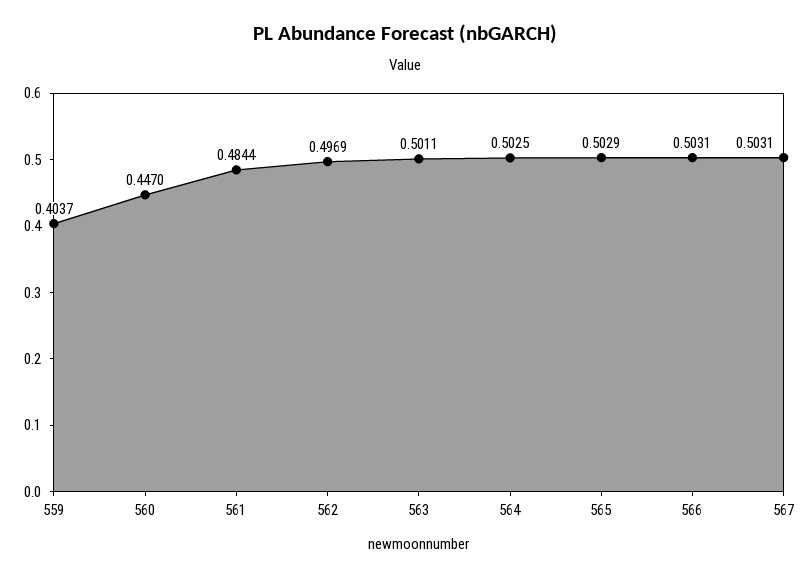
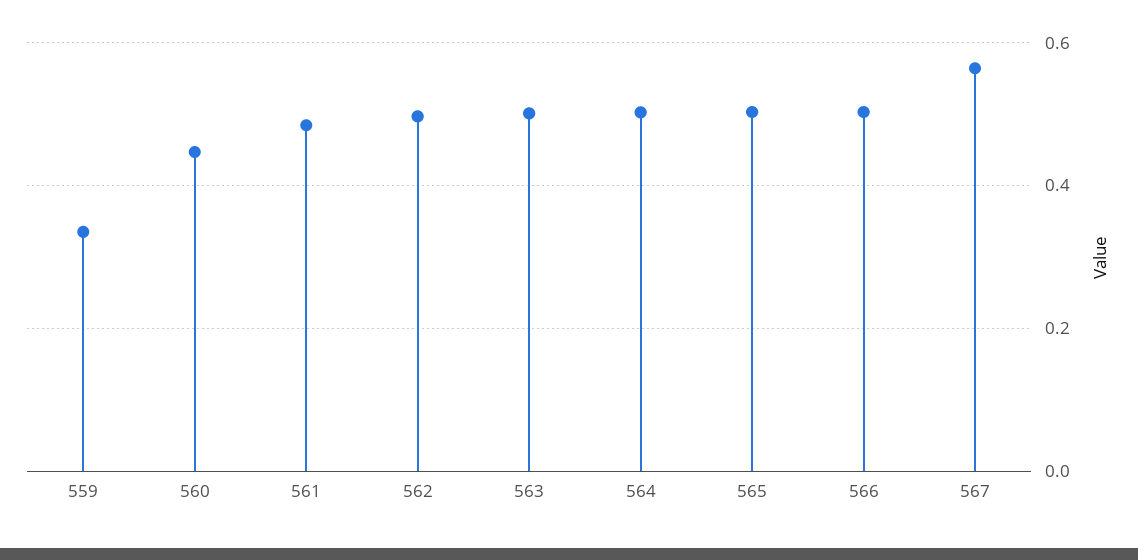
559: 0.4037 -> 0.34
567: 0.5031 -> 0.56

